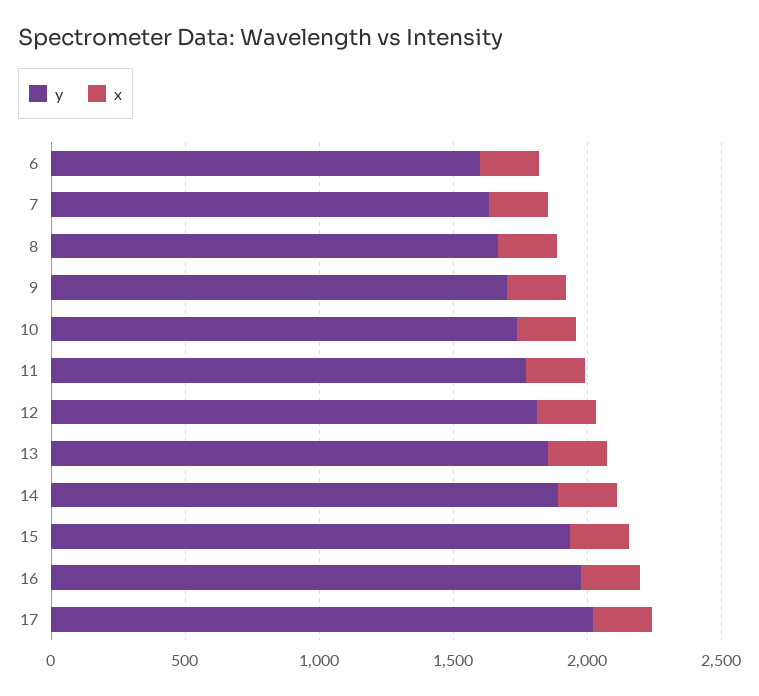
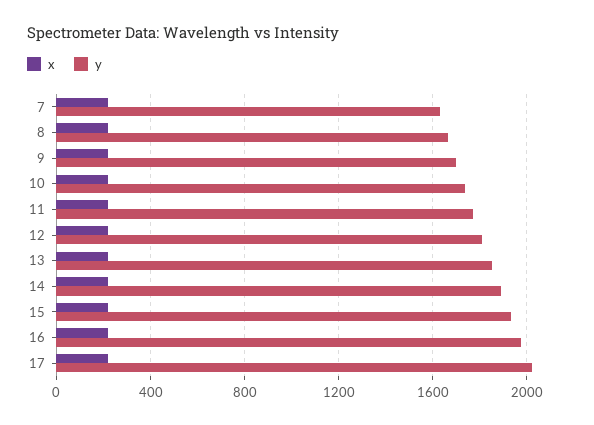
y, 6: 1600 -> none
x, 6: 200 -> none

